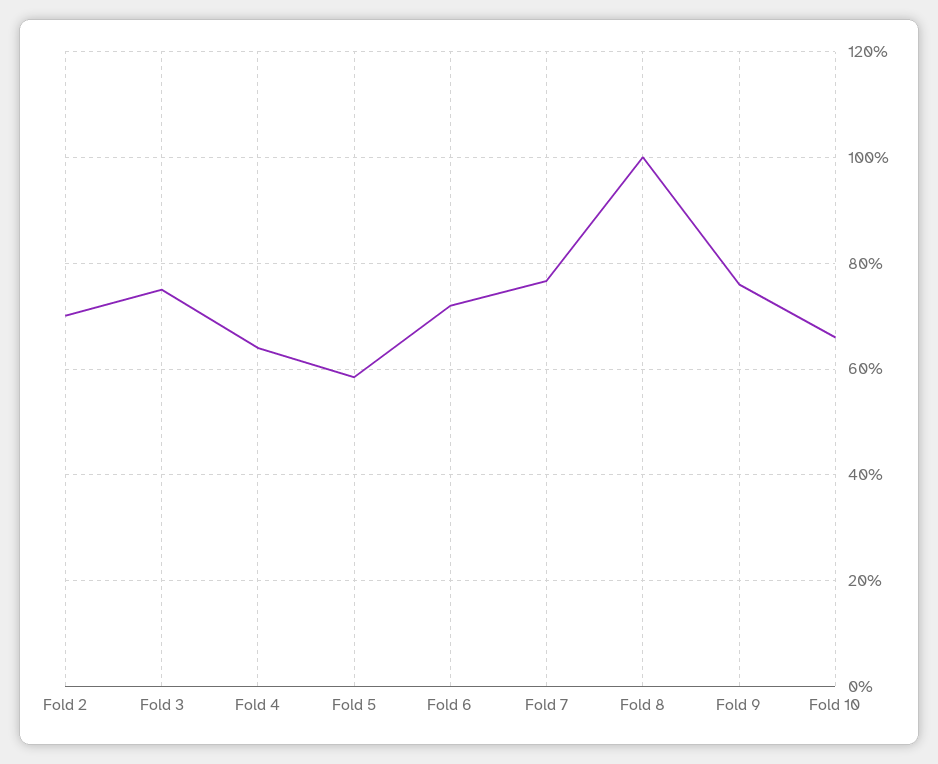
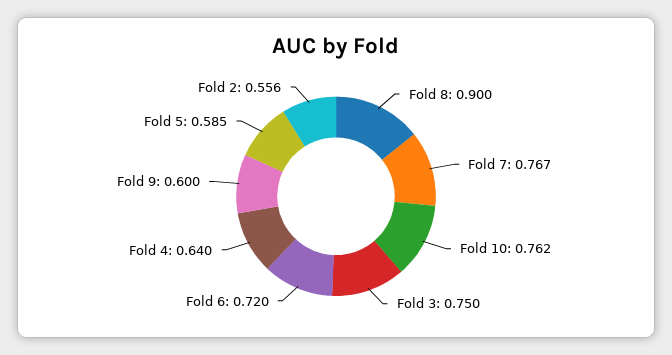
Fold 2: 0.7 -> 0.556
Fold 8: 1 -> 0.9
Fold 9: 0.76 -> 0.6
Fold 10: 0.66 -> 0.762

